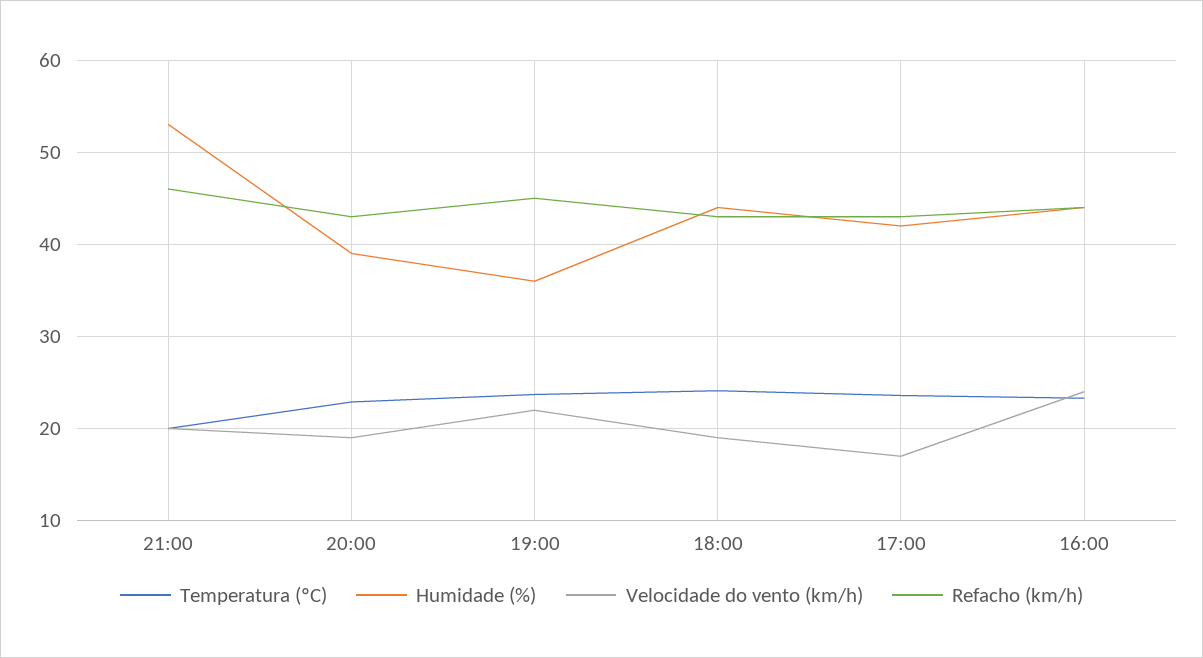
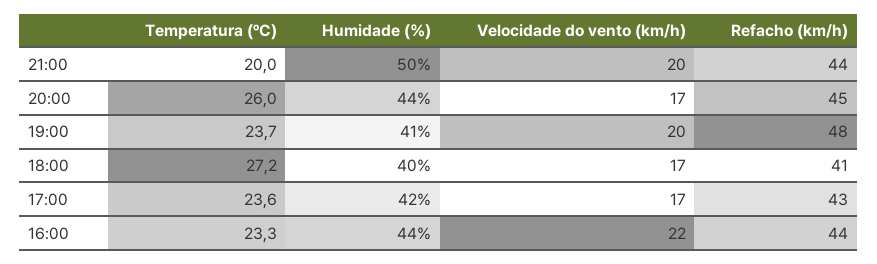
Humidade (%), 21:00: 53 -> 50
Refacho (km/h), 21:00: 46 -> 44
Temperatura (ºC), 20:00: 23 -> 26
Humidade (%), 20:00: 39 -> 44
Velocidade do vento (km/h), 20:00: 19 -> 17
Refacho (km/h), 20:00: 43 -> 45
Humidade (%), 19:00: 36 -> 41
Velocidade do vento (km/h), 19:00: 22 -> 20
Refacho (km/h), 19:00: 45 -> 48
Temperatura (ºC), 18:00: 24 -> 27.2
Humidade (%), 18:00: 44 -> 40
Velocidade do vento (km/h), 18:00: 19 -> 17
Refacho (km/h), 18:00: 43 -> 41
Velocidade do vento (km/h), 16:00: 24 -> 22

